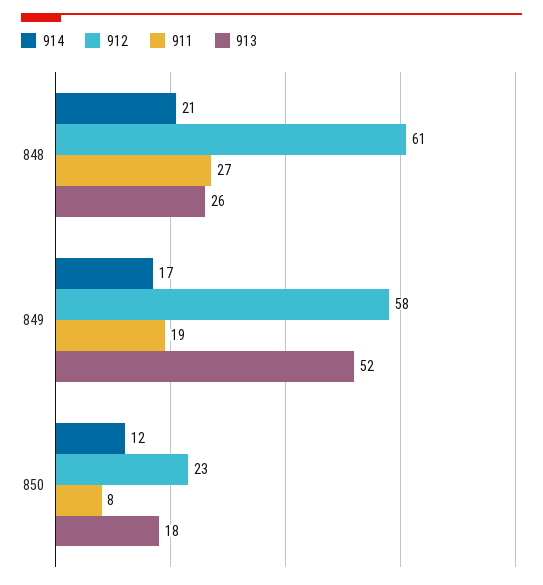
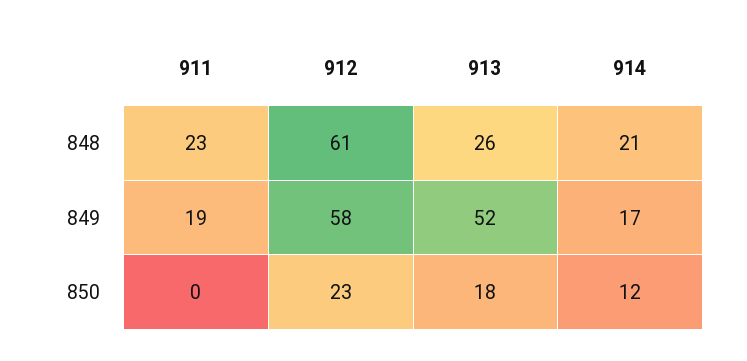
911, 848: 27 -> 23
911, 850: 8 -> 0

